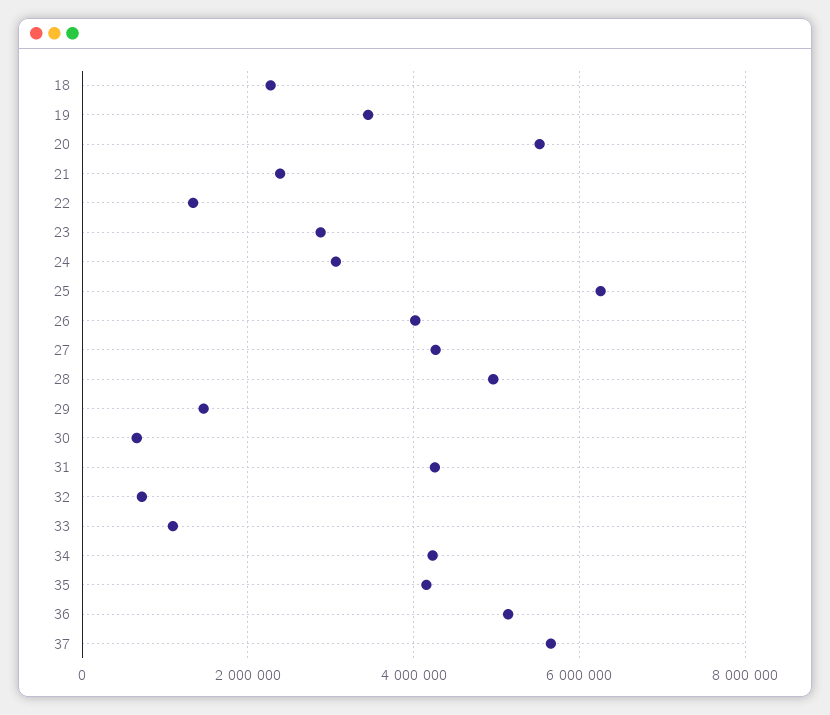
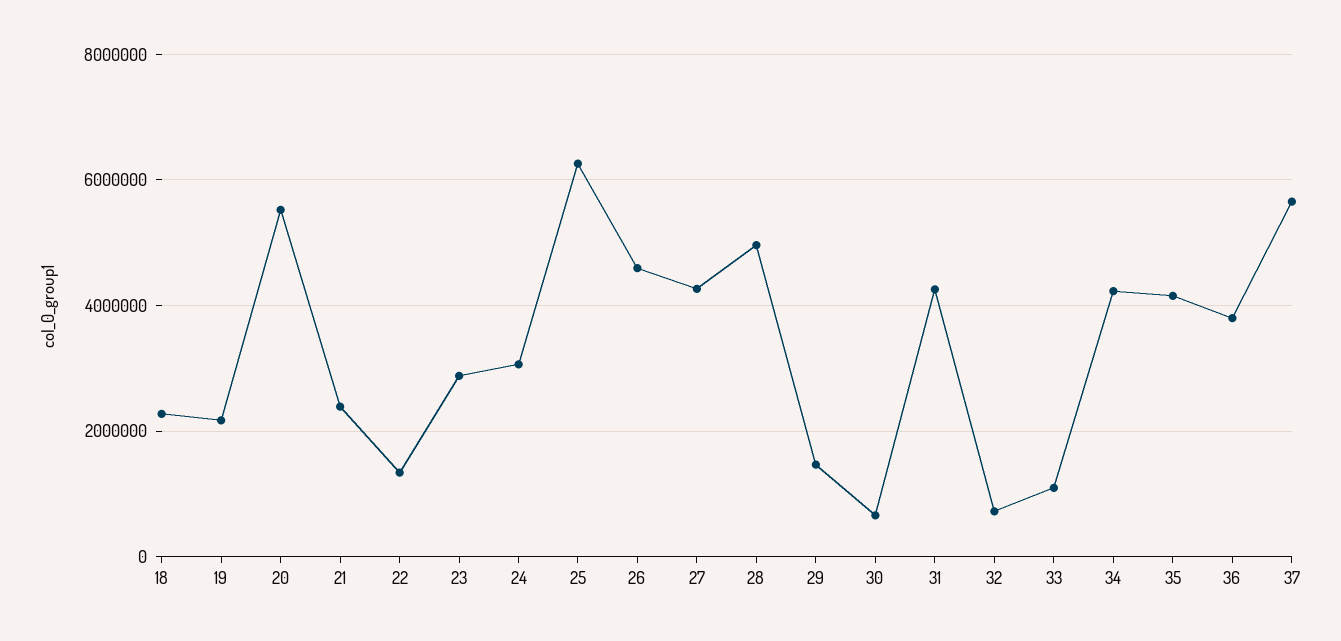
19: 3400000 -> 2200000
26: 4000000 -> 4600000
36: 5200000 -> 3800000

